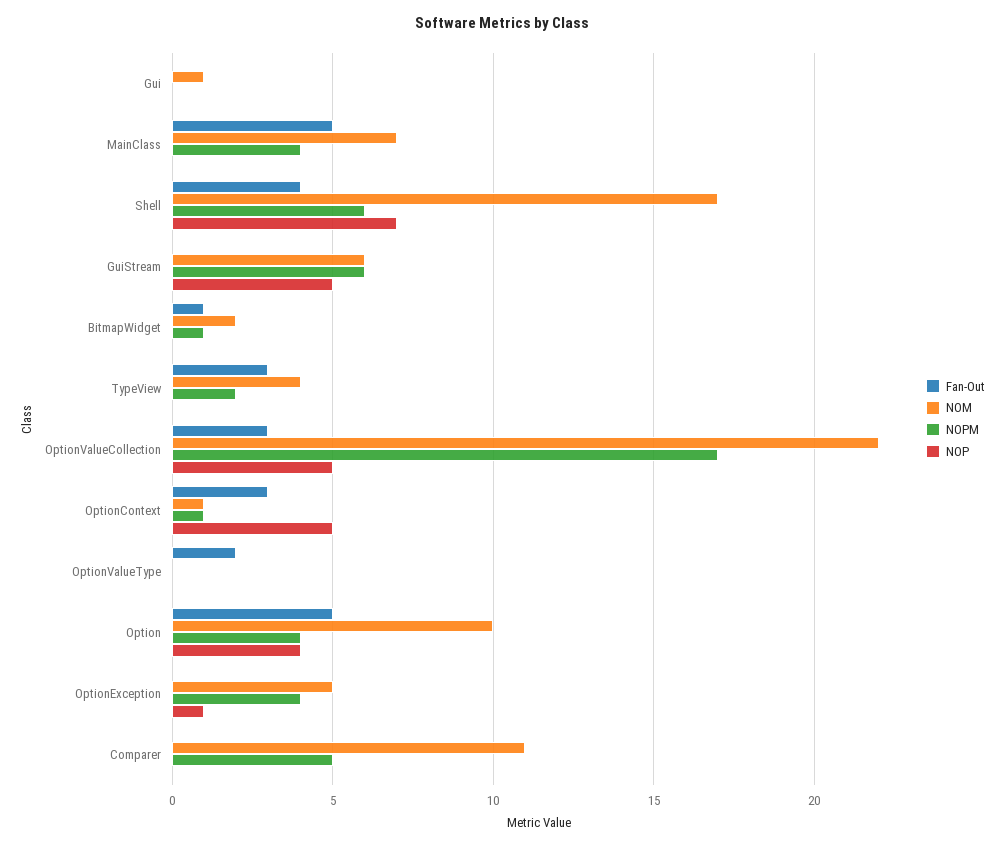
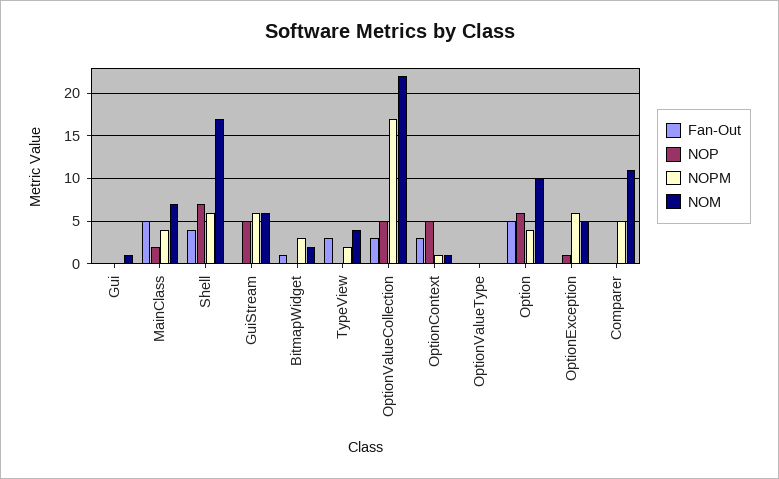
NOP, MainClass: 0 -> 2
NOPM, BitmapWidget: 1 -> 3
Fan-Out, OptionValueType: 2 -> 0
NOP, Option: 4 -> 6
NOPM, OptionException: 4 -> 6

